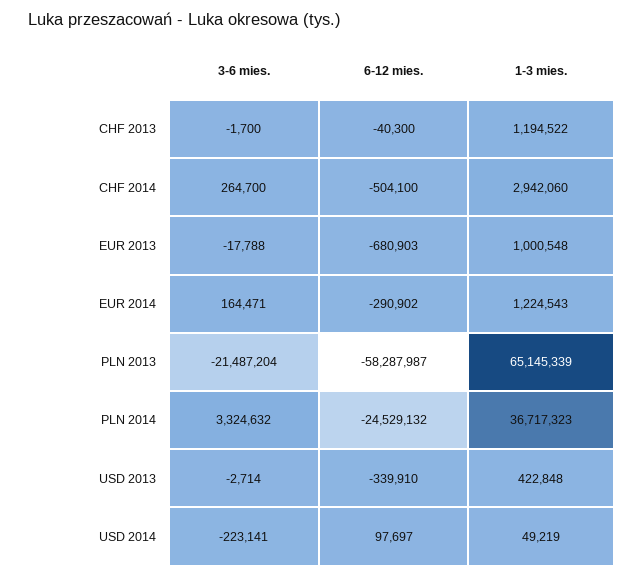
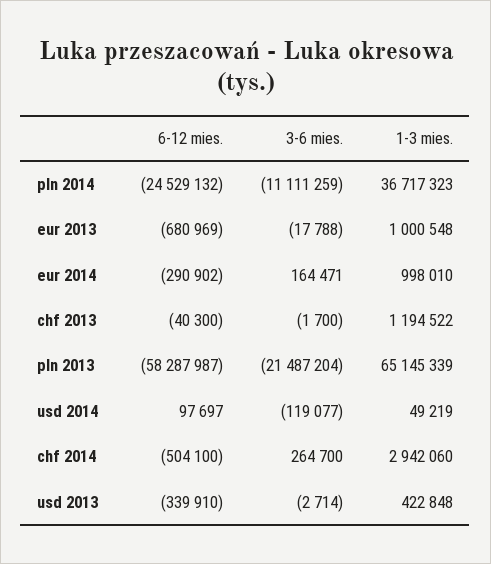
6-12 mies., EUR 2013: -680903 -> -680969
1-3 mies., EUR 2014: 1224543 -> 998010
3-6 mies., PLN 2014: 3324632 -> -11111259
3-6 mies., USD 2014: -223141 -> -119077

